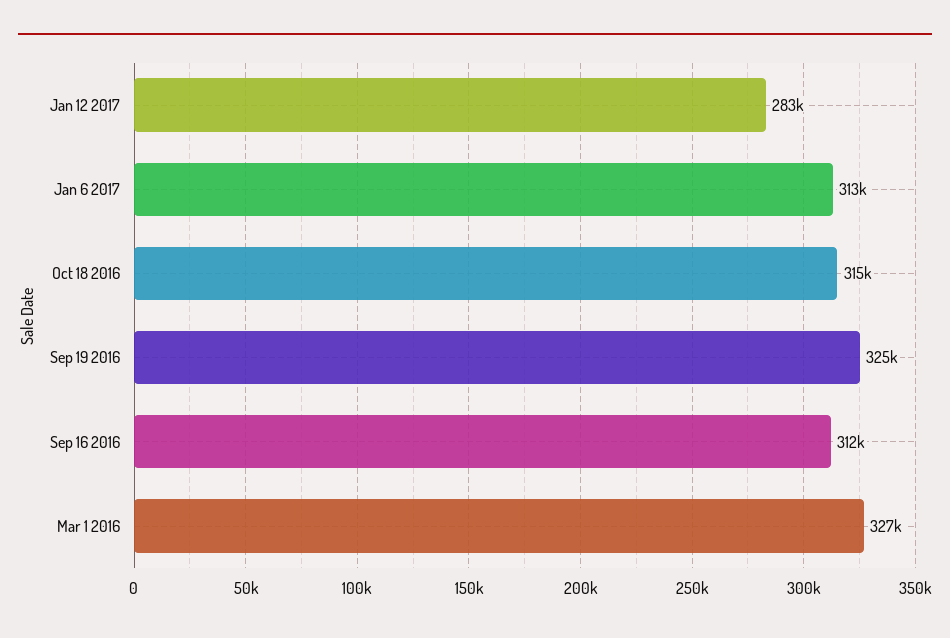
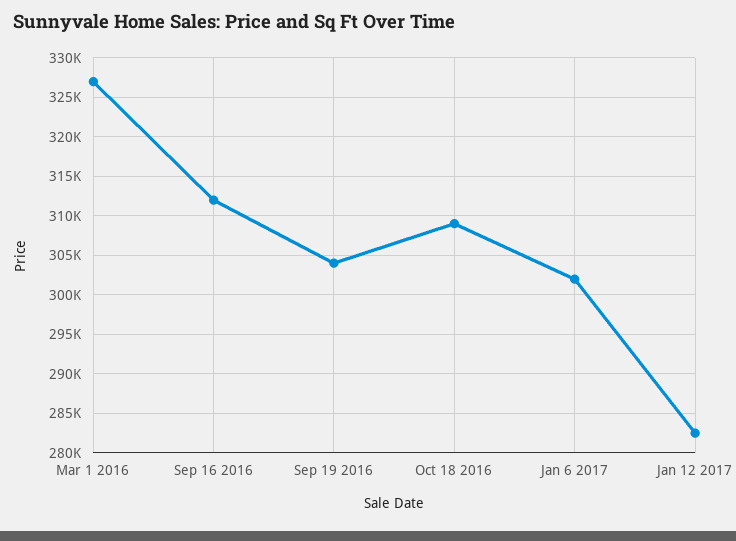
Jan 6 2017: 313000 -> 302000
Oct 18 2016: 315000 -> 309000
Sep 19 2016: 325000 -> 304000

